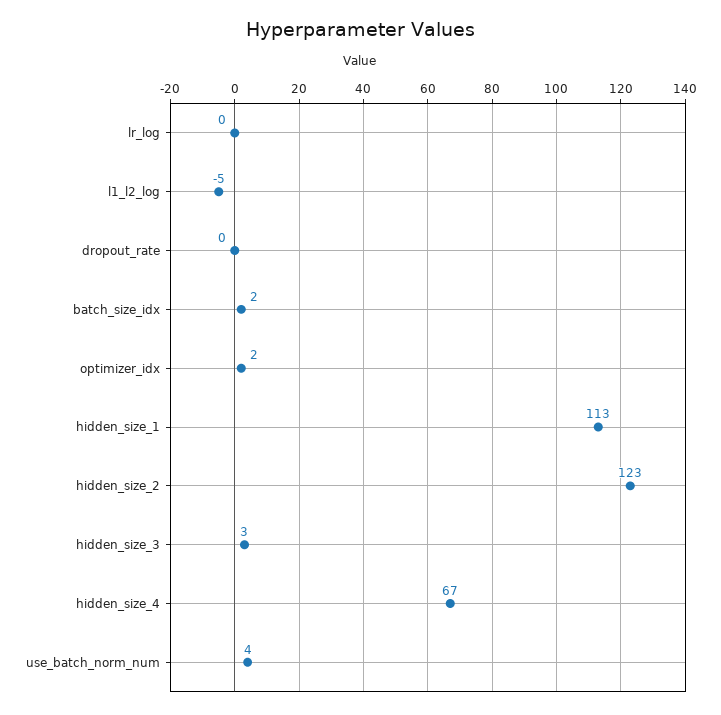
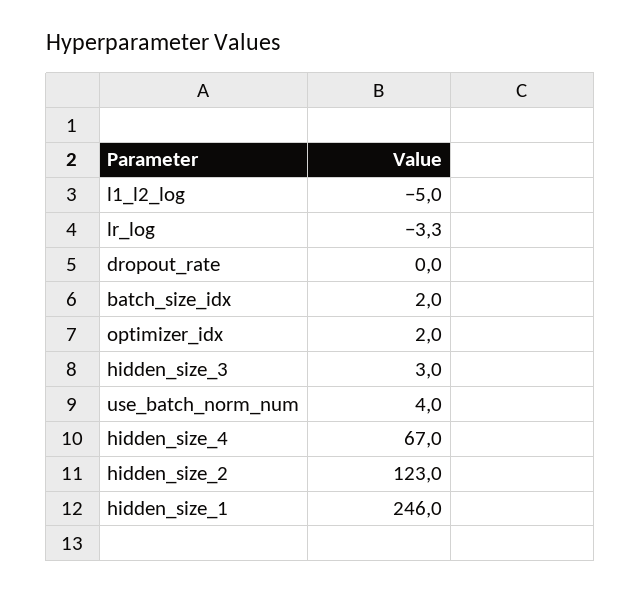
lr_log: 0 -> -3.3
hidden_size_1: 113 -> 246

